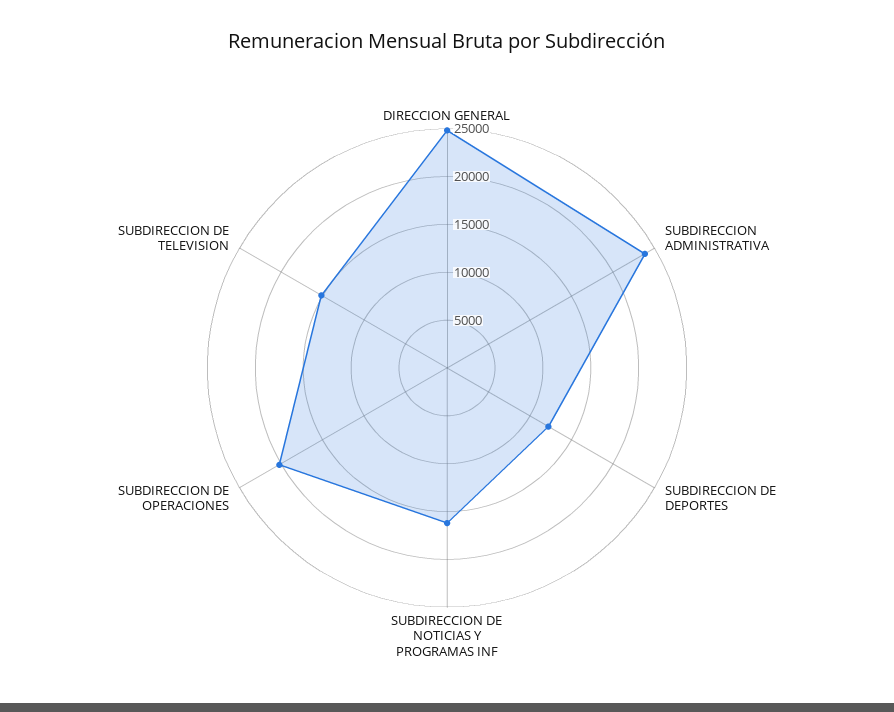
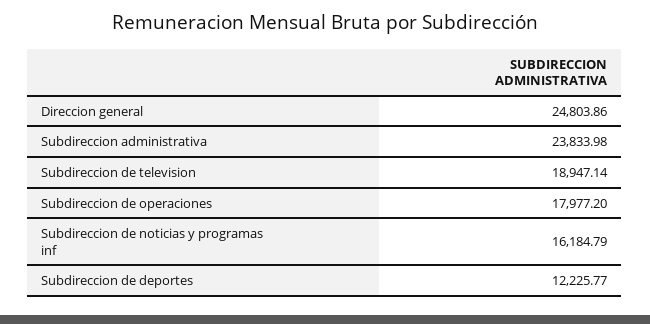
SUBDIRECCION DE OPERACIONES: 20000 -> 17977.2
SUBDIRECCION DE TELEVISION: 15000 -> 18947.14

